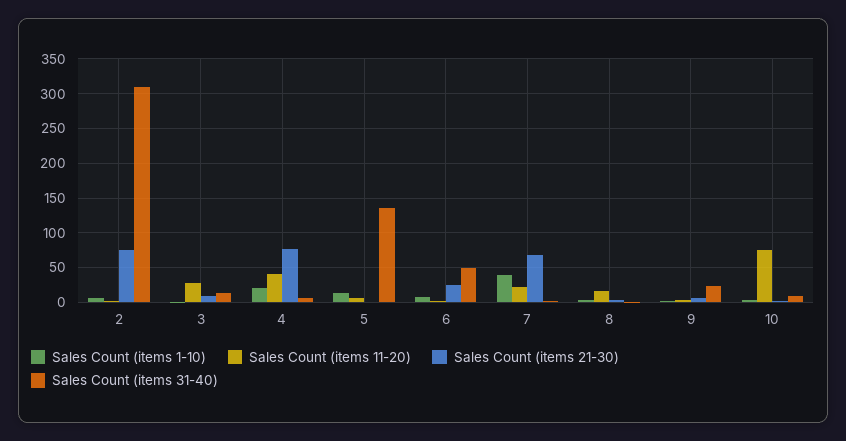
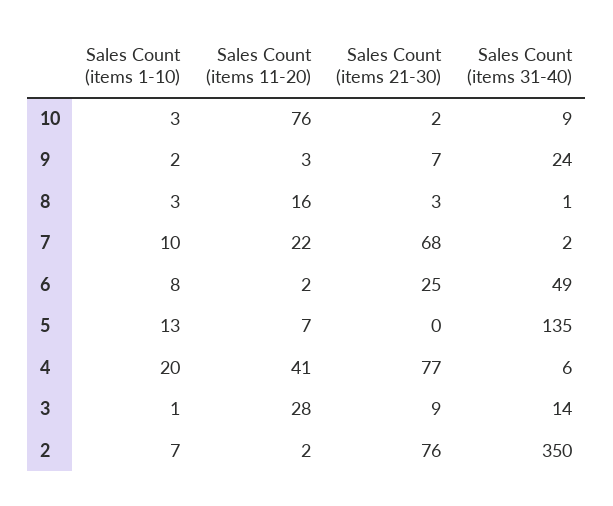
Sales Count (items 31-40), 2: 310 -> 350
Sales Count (items 1-10), 7: 40 -> 10

